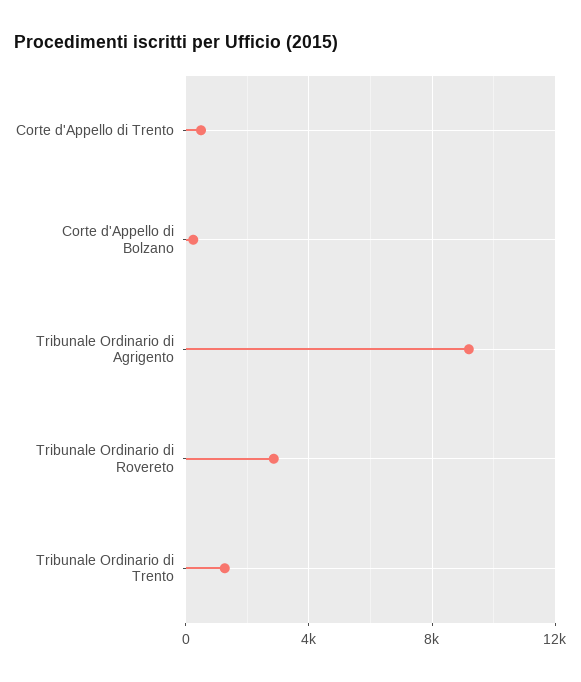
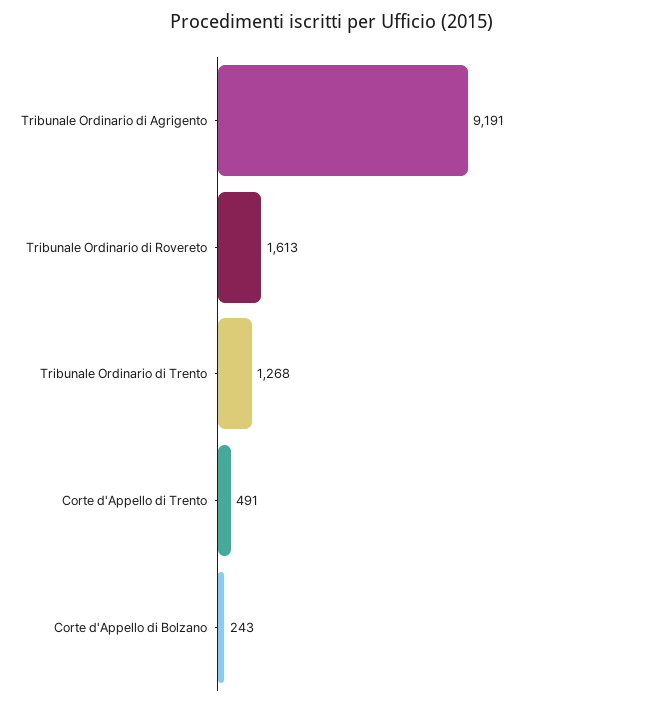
Tribunale Ordinario di Rovereto: 3000 -> 1613

